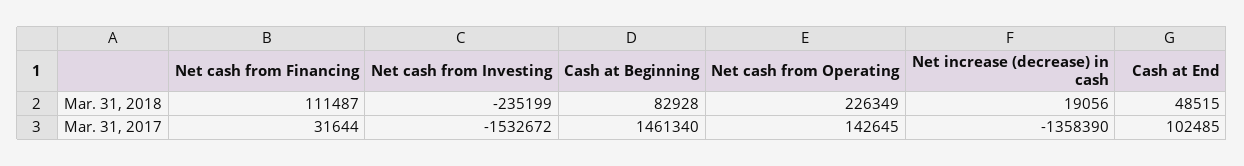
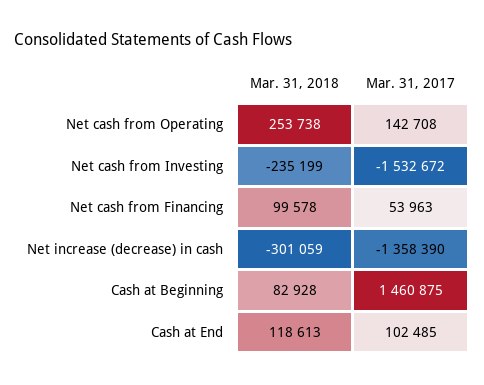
Net cash from Financing, Mar. 31, 2018: 111487 -> 99578
Net cash from Operating, Mar. 31, 2018: 226349 -> 253738
Net increase (decrease) in cash, Mar. 31, 2018: 19056 -> -301059
Cash at End, Mar. 31, 2018: 48515 -> 118613
Net cash from Financing, Mar. 31, 2017: 31644 -> 53963
Cash at Beginning, Mar. 31, 2017: 1461340 -> 1460875
Net cash from Operating, Mar. 31, 2017: 142645 -> 142708

